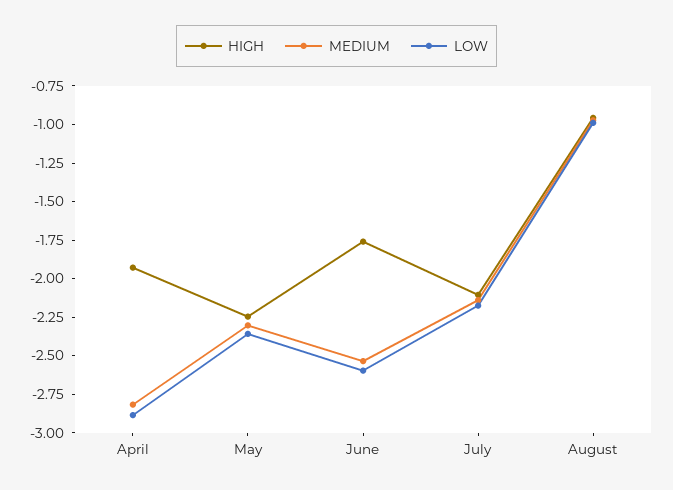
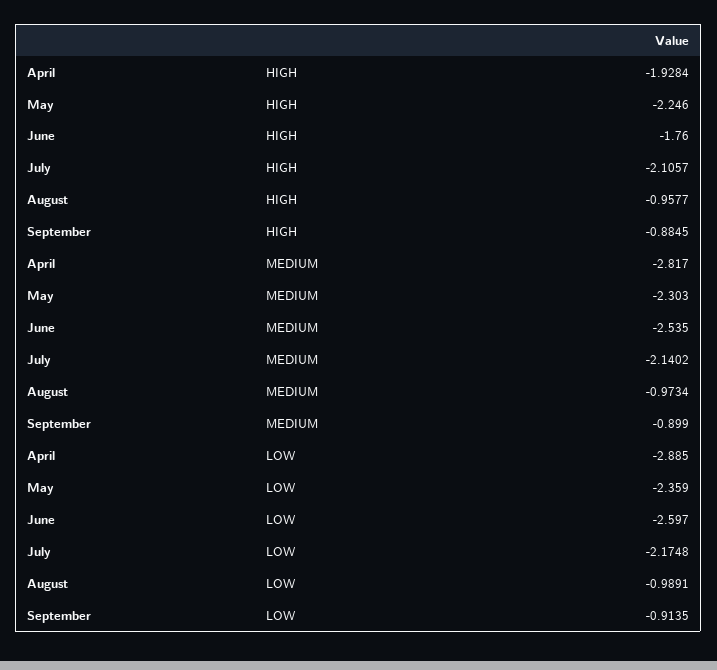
HIGH, September: none -> -0.8845
MEDIUM, September: none -> -0.899
LOW, September: none -> -0.9135

